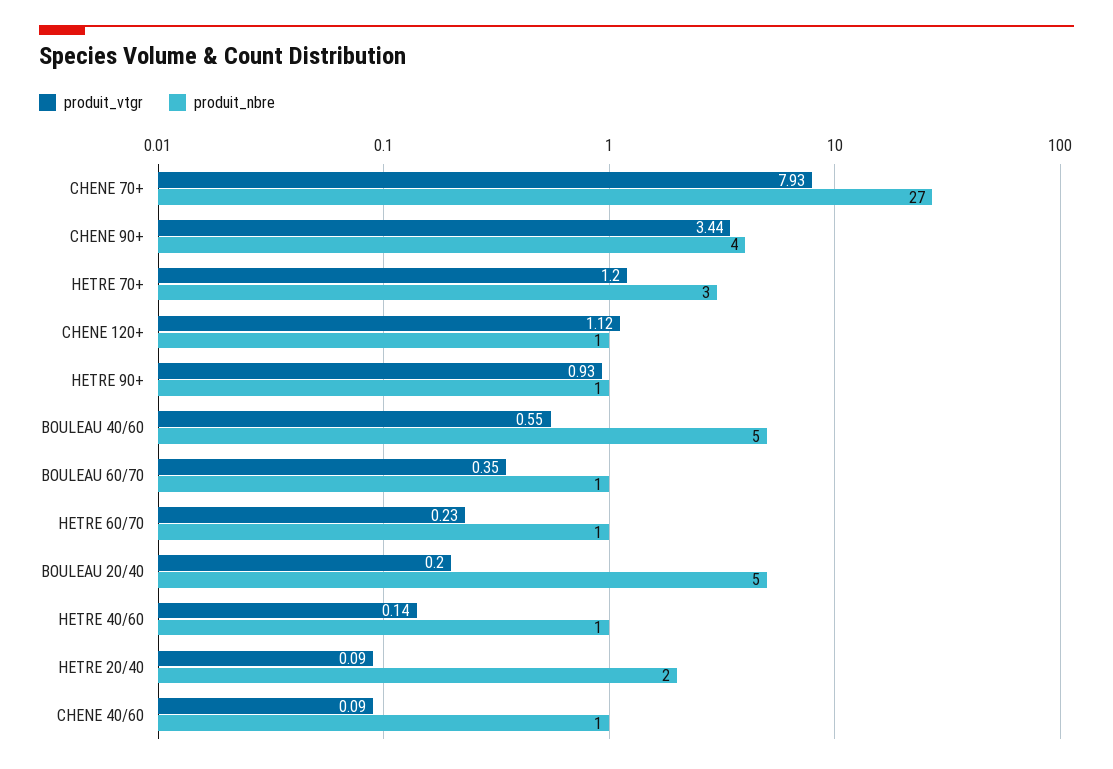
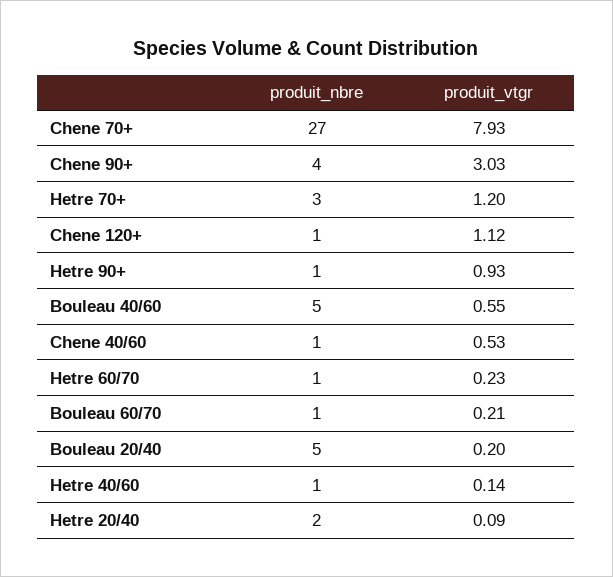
produit_vtgr, CHENE 90+: 3.44 -> 3.03
produit_vtgr, BOULEAU 60/70: 0.35 -> 0.21
produit_vtgr, CHENE 40/60: 0.09 -> 0.53

